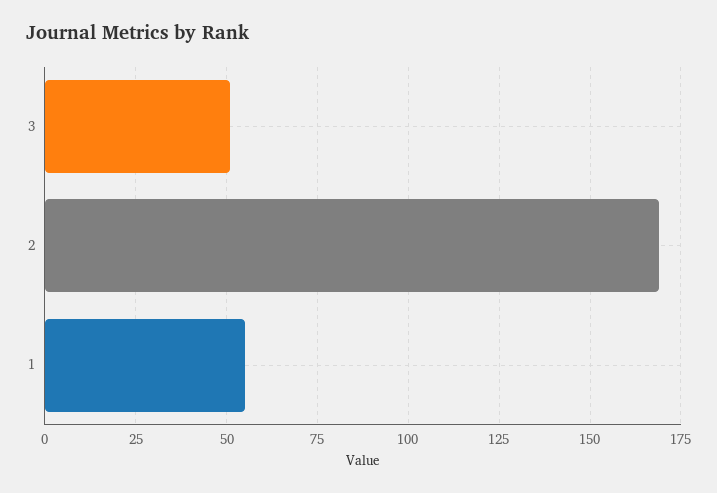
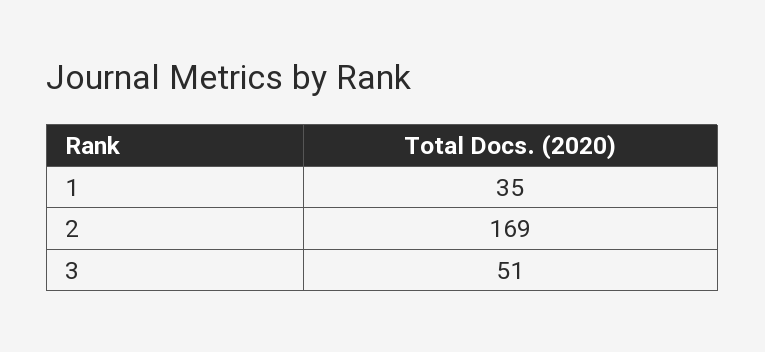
1: 55 -> 35

